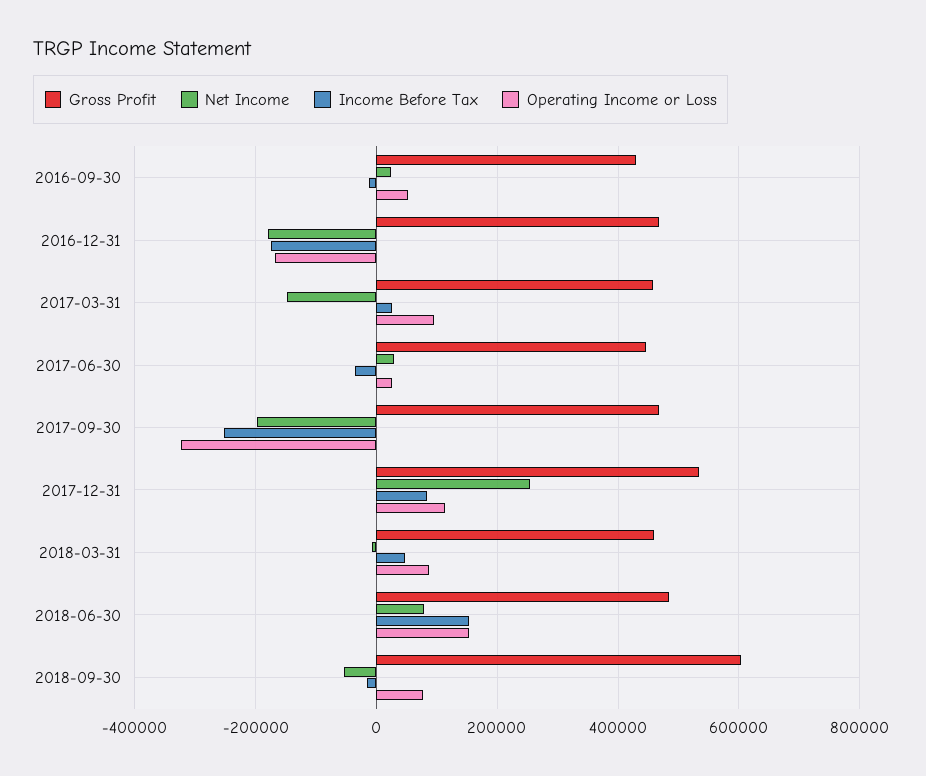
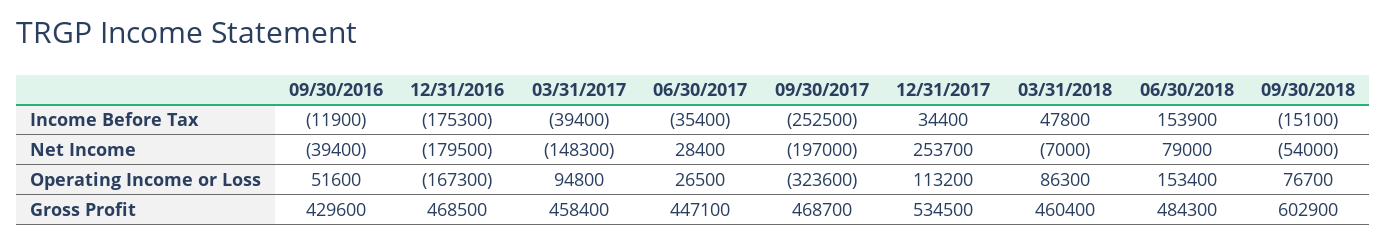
Net Income, 2016-09-30: 20000 -> -39400
Income Before Tax, 2017-03-31: 20000 -> -39400
Income Before Tax, 2017-12-31: 80000 -> 34400

